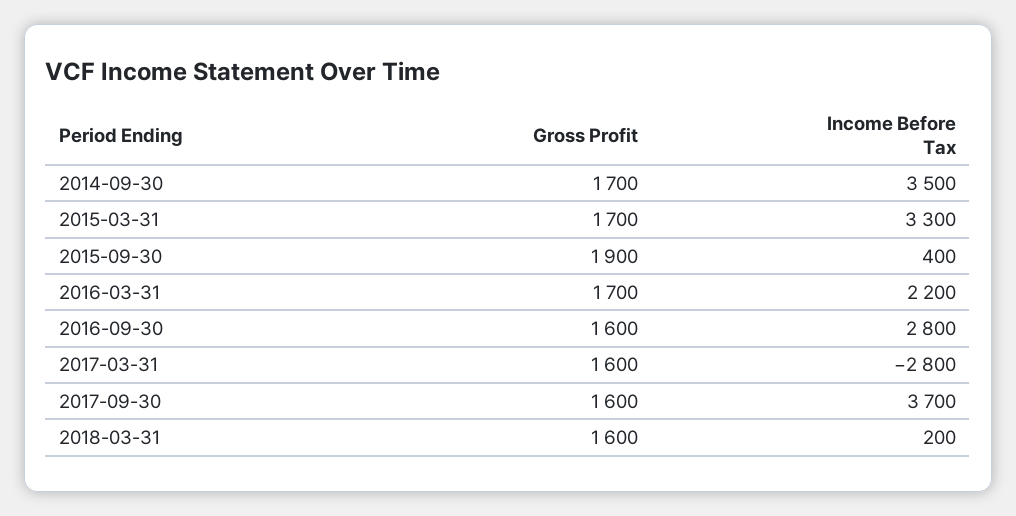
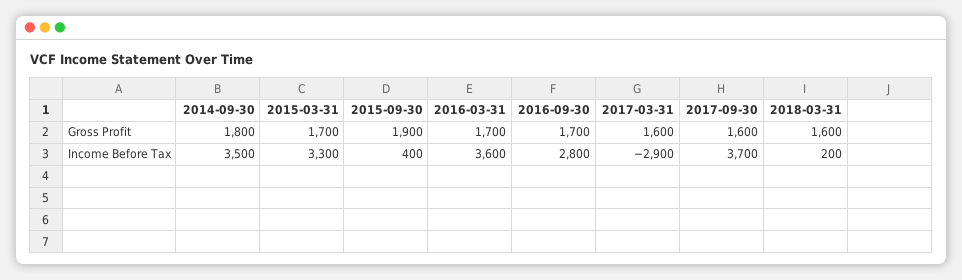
Gross Profit, 2014-09-30: 1700 -> 1800
Income Before Tax, 2016-03-31: 2200 -> 3600
Gross Profit, 2016-09-30: 1600 -> 1700
Income Before Tax, 2017-03-31: -2800 -> -2900

